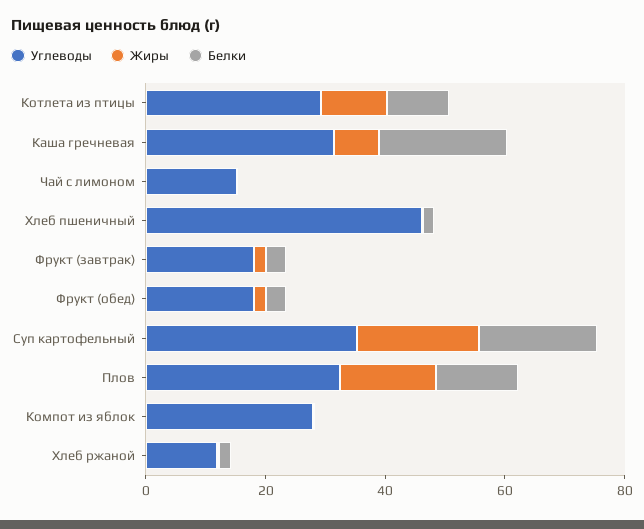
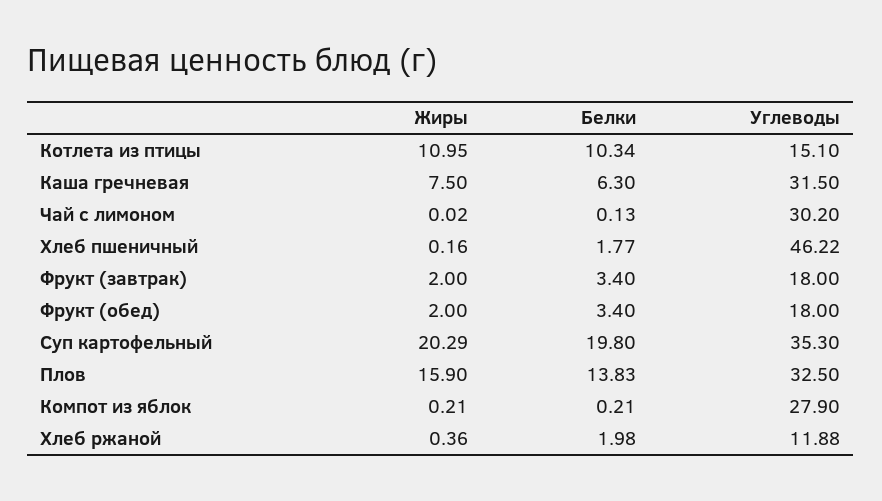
Углеводы, Котлета из птицы: 30 -> 15.1
Белки, Каша гречневая: 20 -> 6.3
Углеводы, Чай с лимоном: 15 -> 30.2

